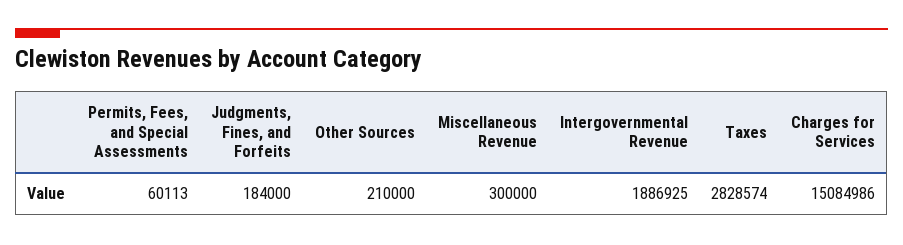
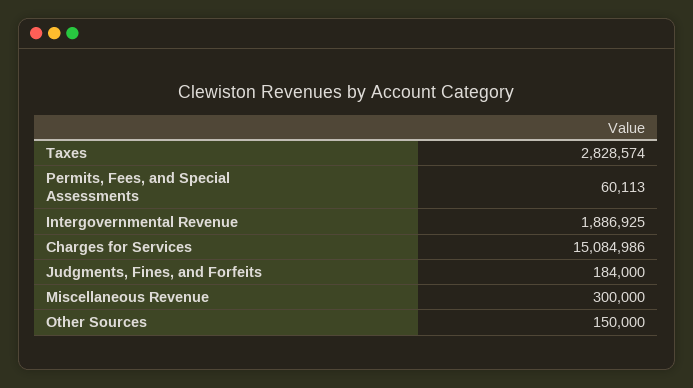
Other Sources: 210000 -> 150000

